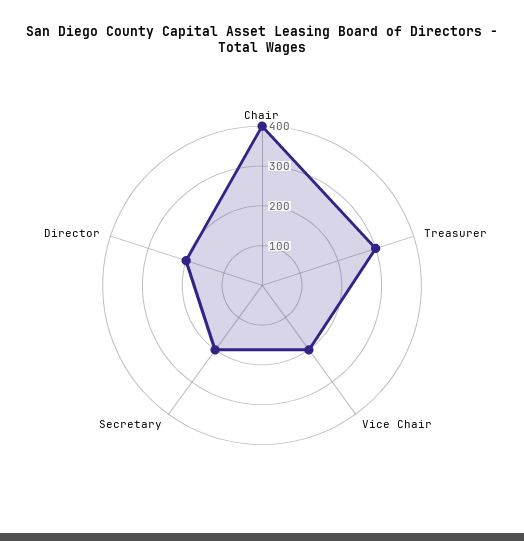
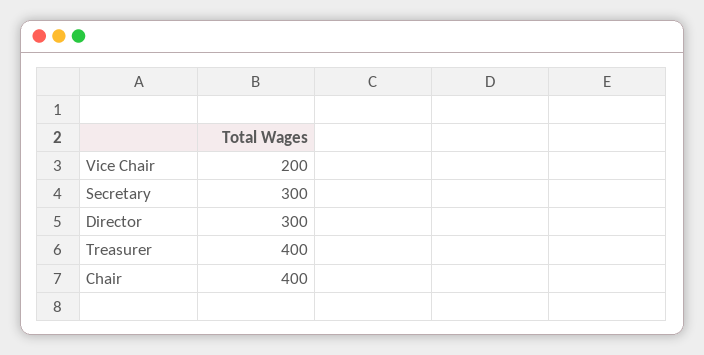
Treasurer: 300 -> 400
Secretary: 200 -> 300
Director: 200 -> 300

